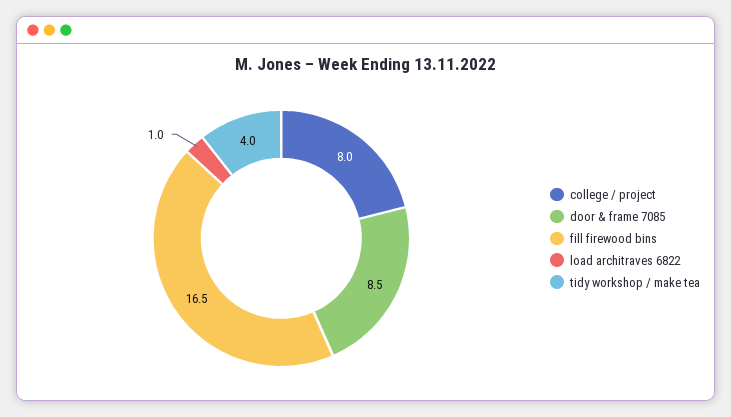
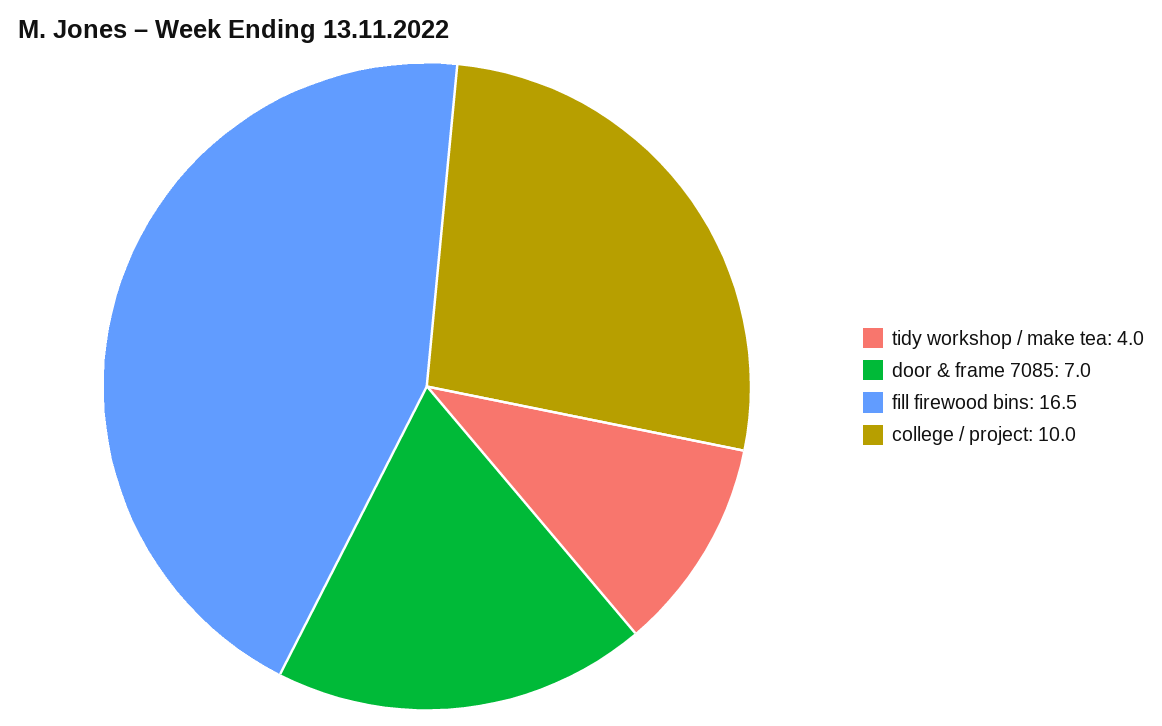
college / project: 8 -> 10
door & frame 7085: 8.5 -> 7
load architraves 6822: 1 -> none

